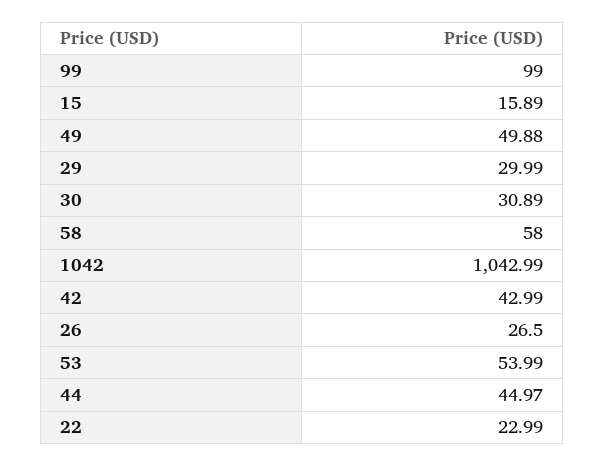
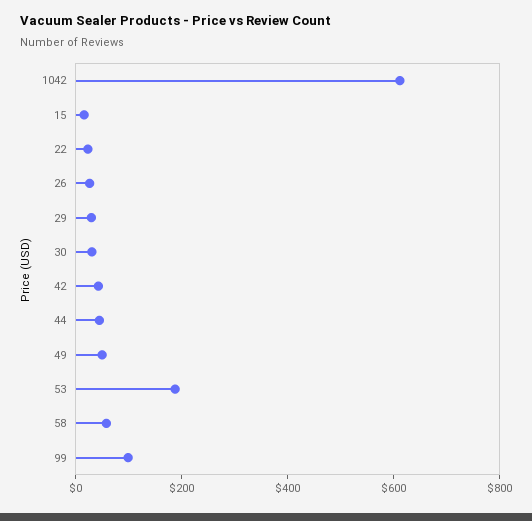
1042: 1042.99 -> 600
53: 53.99 -> 200

